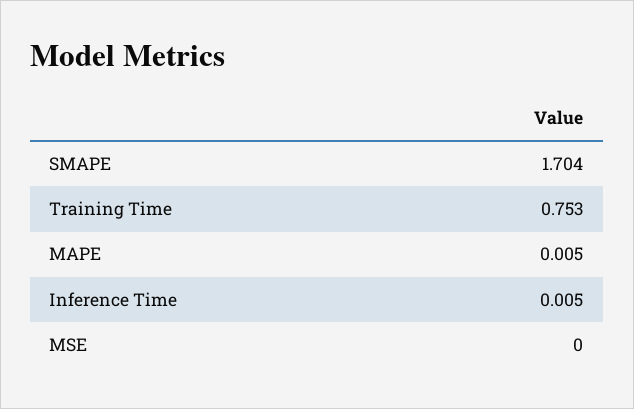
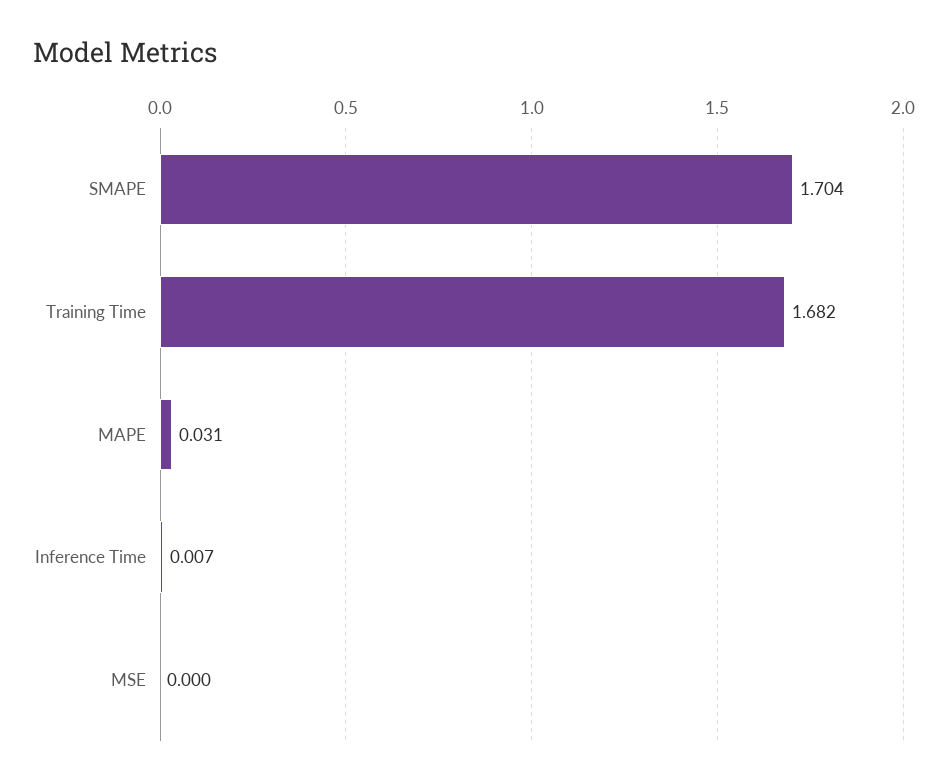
Training Time: 0.753 -> 1.682
MAPE: 0.005 -> 0.031
Inference Time: 0.005 -> 0.007

